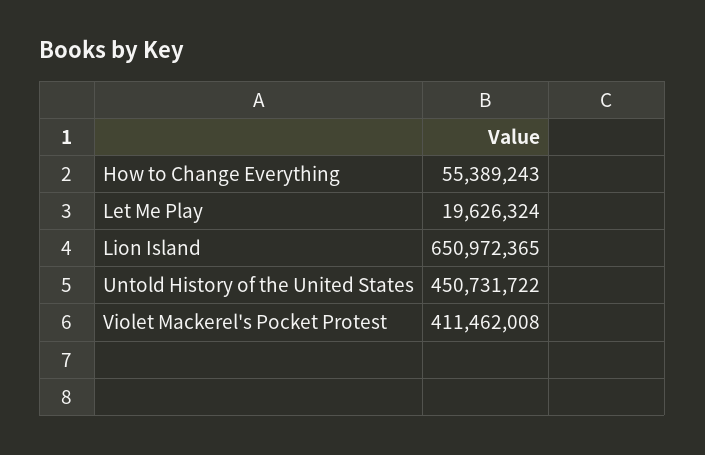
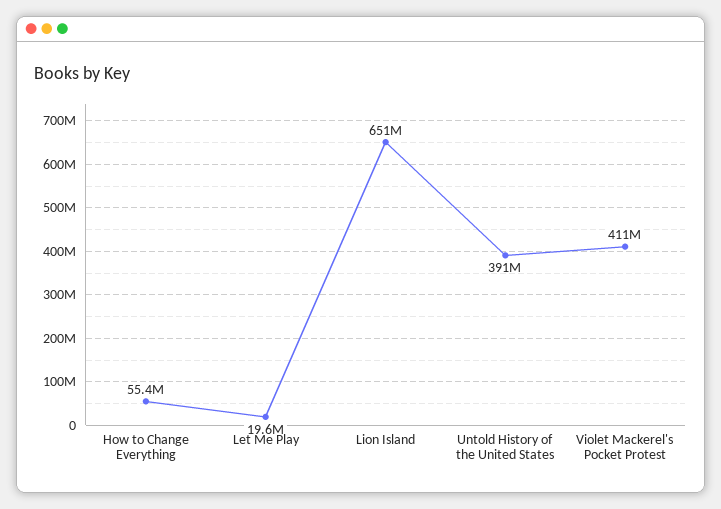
Untold History of the United States: 450731722 -> 391000000

